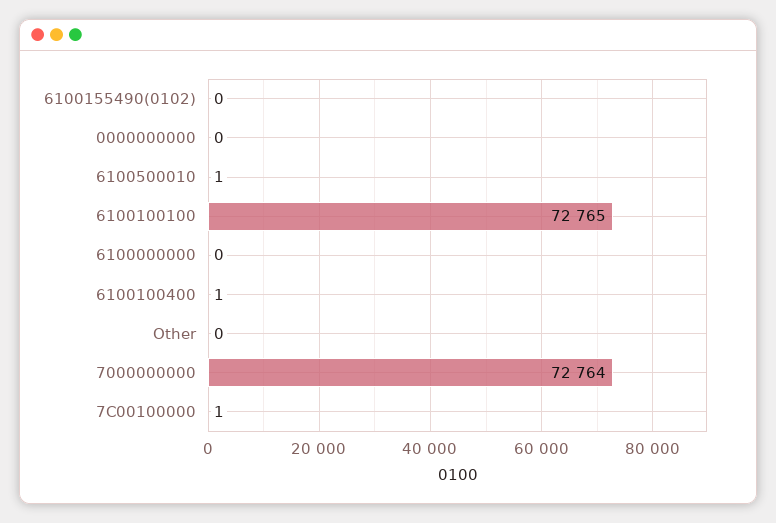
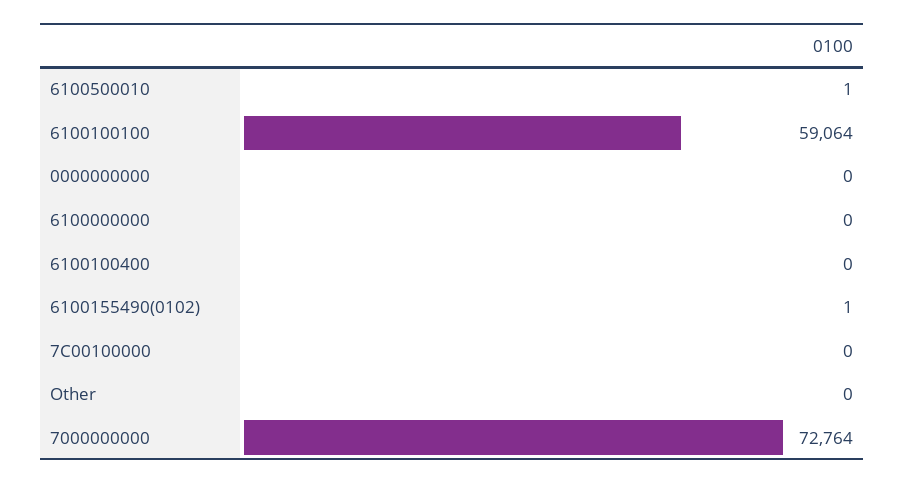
6100155490(0102): 0 -> 1
6100100100: 72765 -> 59064
6100100400: 1 -> 0
7С00100000: 1 -> 0

